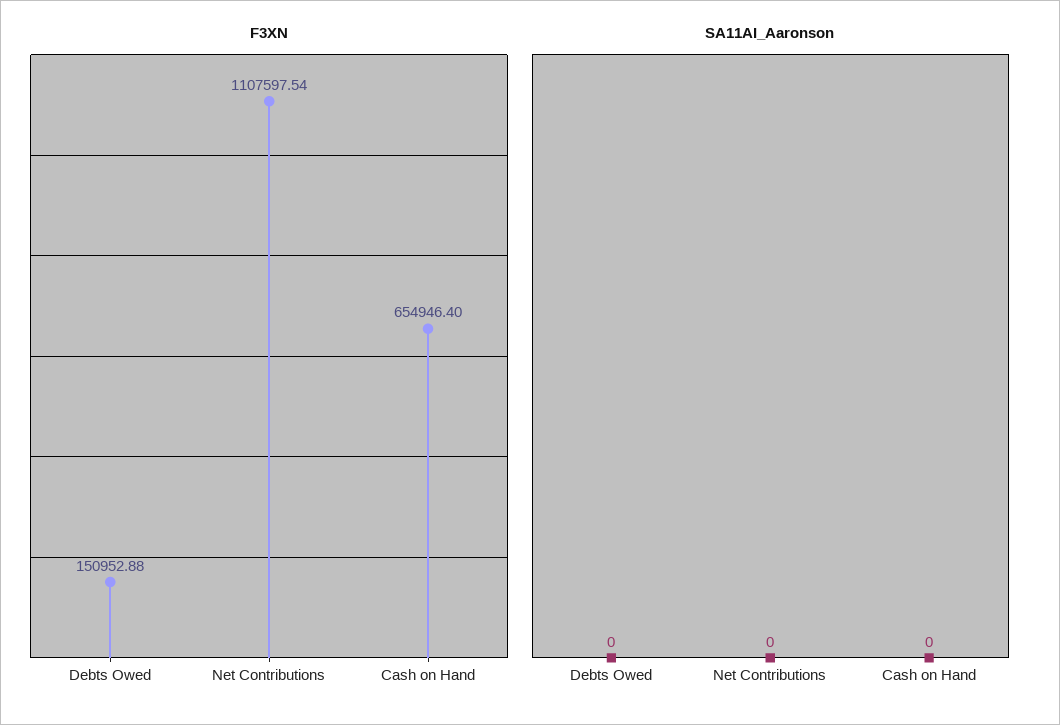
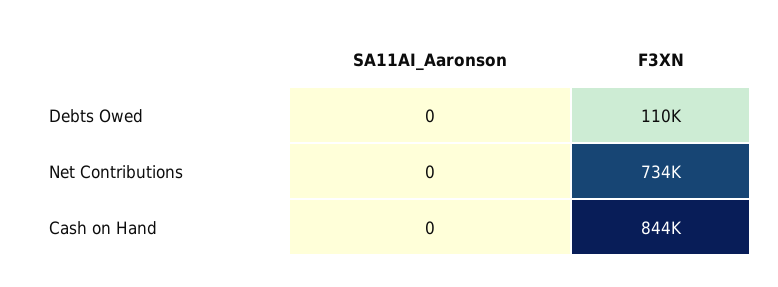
F3XN, Debts Owed: 150952.88 -> 110000
F3XN, Net Contributions: 1107597.54 -> 734000
F3XN, Cash on Hand: 654946.4 -> 844000

